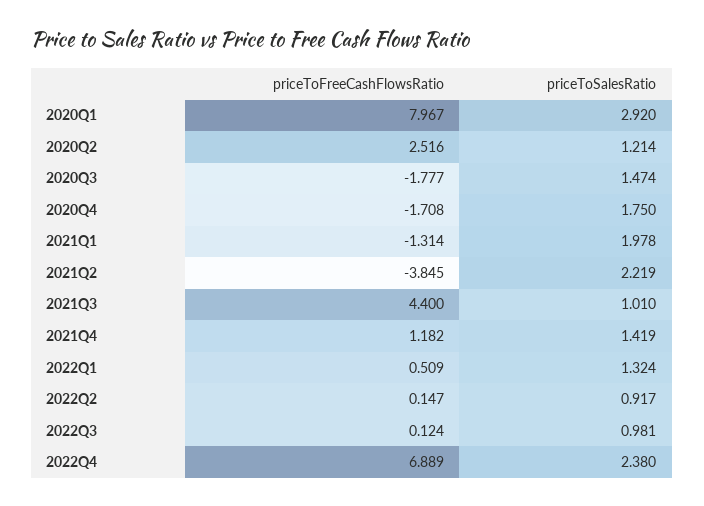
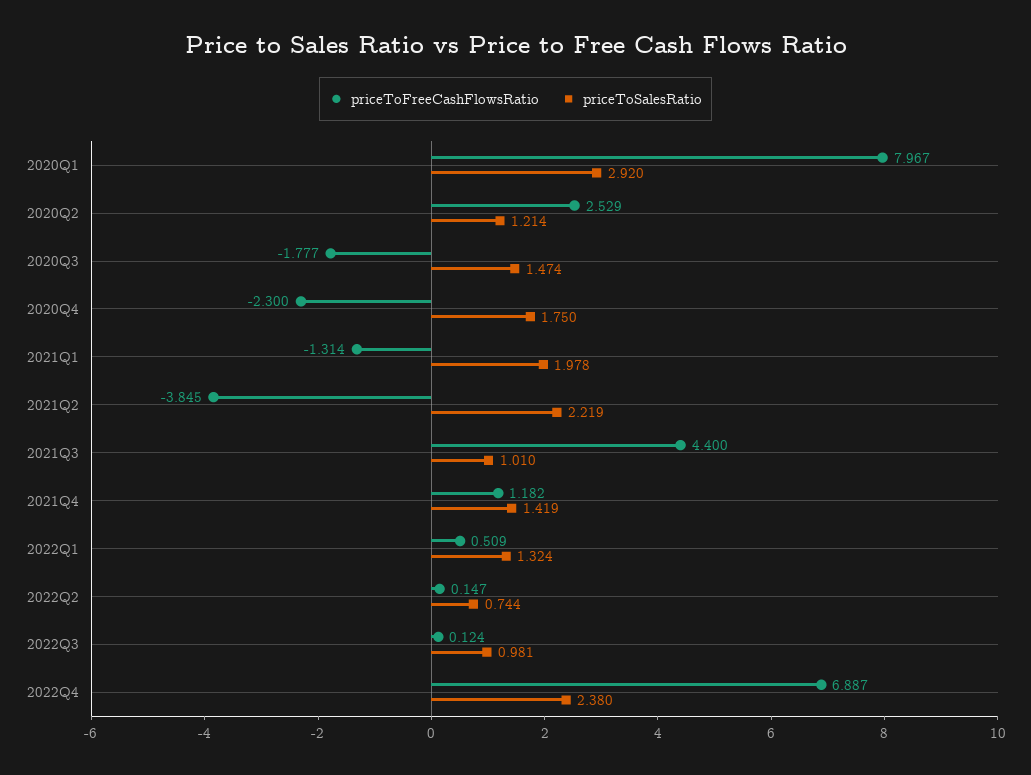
priceToFreeCashFlowsRatio, 2020Q2: 2.516 -> 2.529
priceToFreeCashFlowsRatio, 2020Q4: -1.708 -> -2.3
priceToSalesRatio, 2022Q2: 0.917 -> 0.744
priceToFreeCashFlowsRatio, 2022Q4: 6.889 -> 6.887

